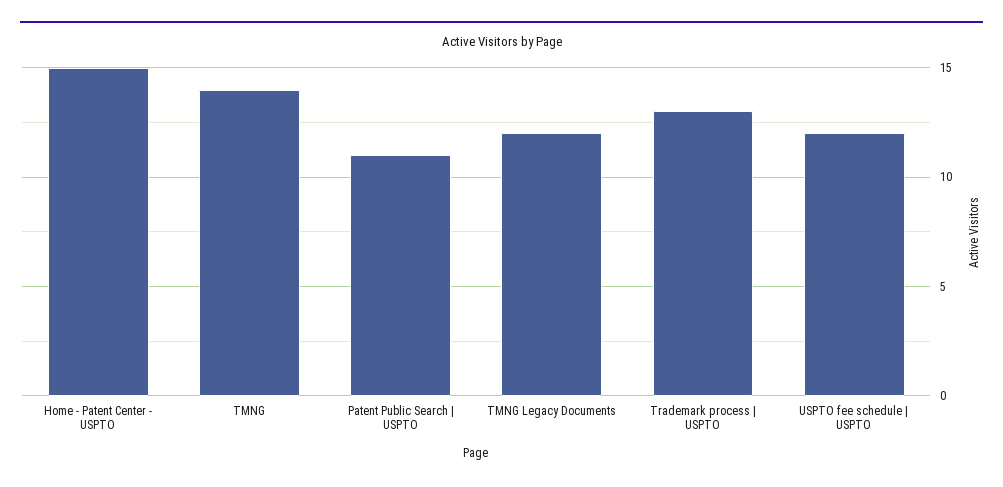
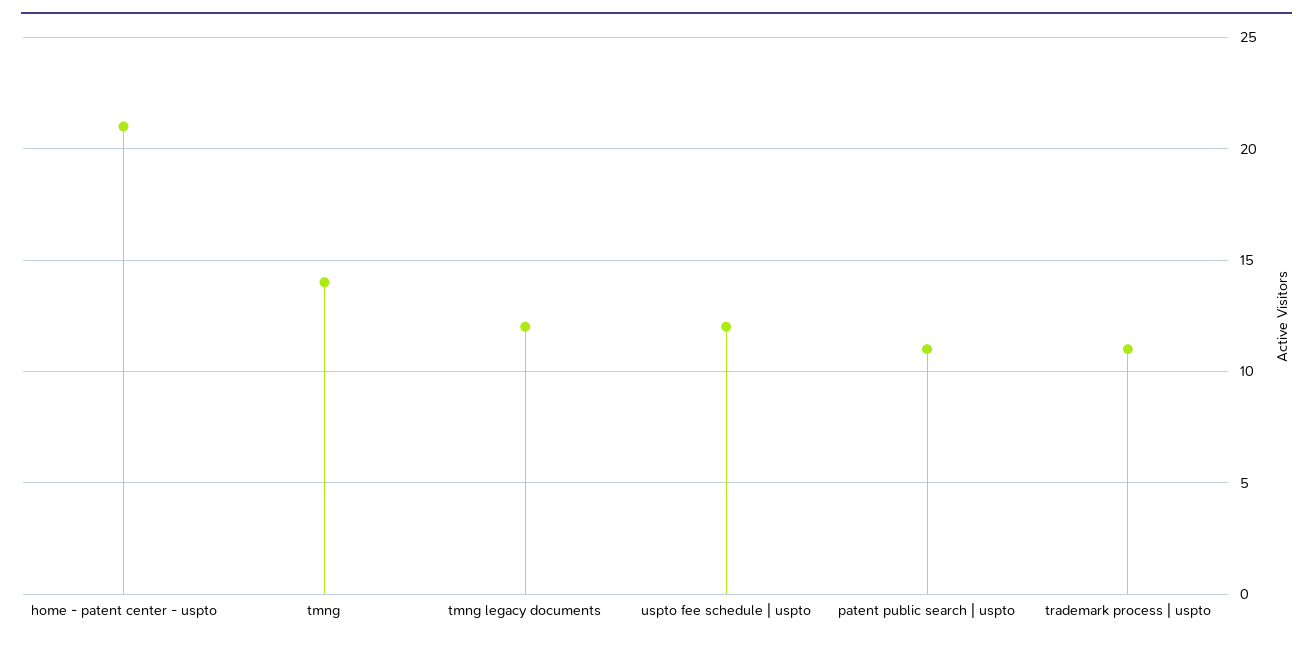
Home - Patent Center - USPTO: 15 -> 21
Trademark process | USPTO: 13 -> 11

